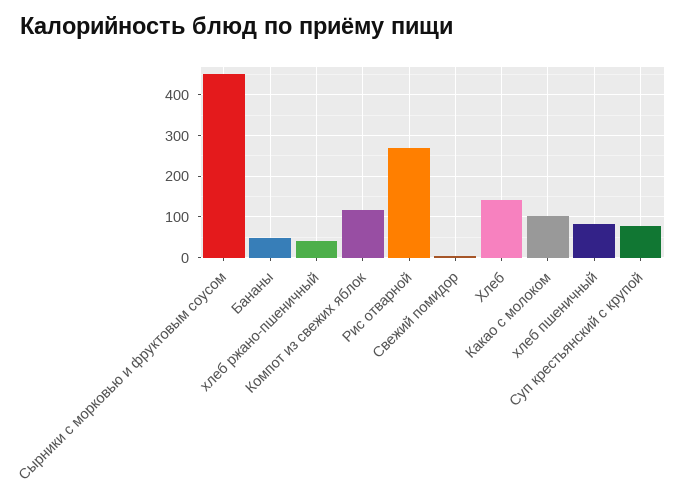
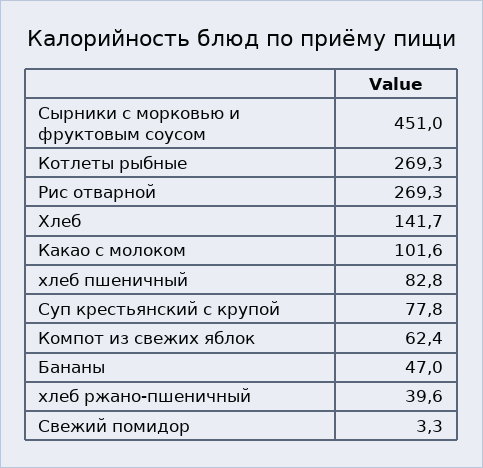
Компот из свежих яблок: 120 -> 62.4
Котлеты рыбные: none -> 269.3

